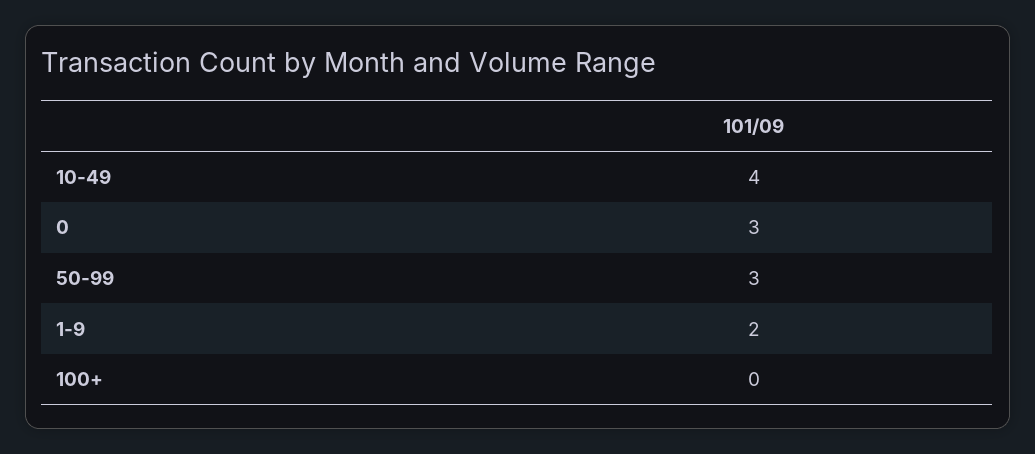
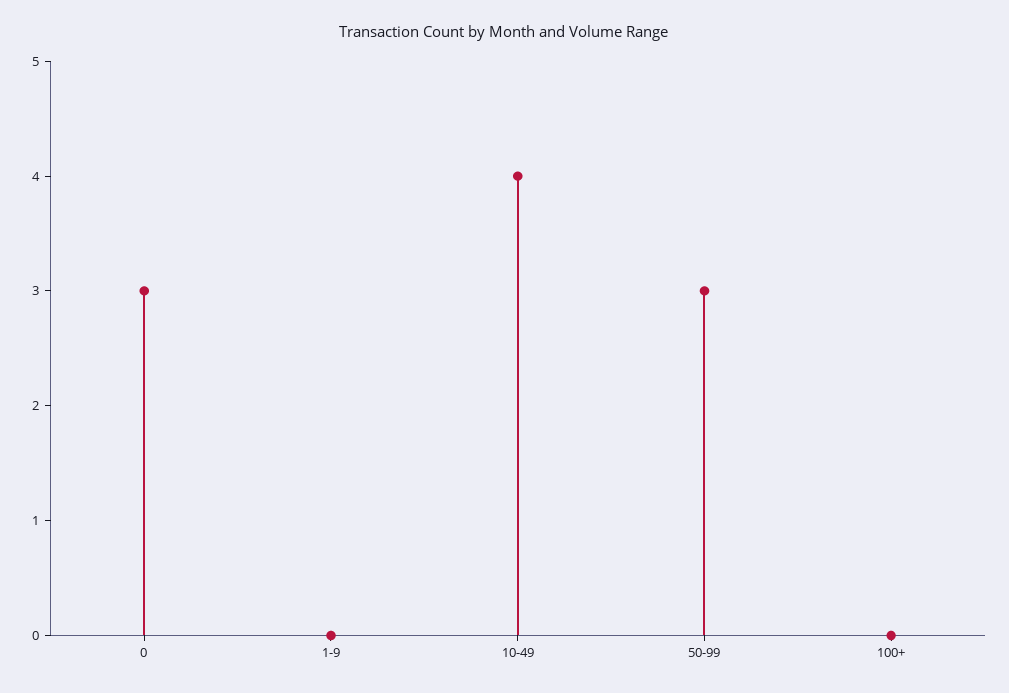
1-9: 2 -> 0

